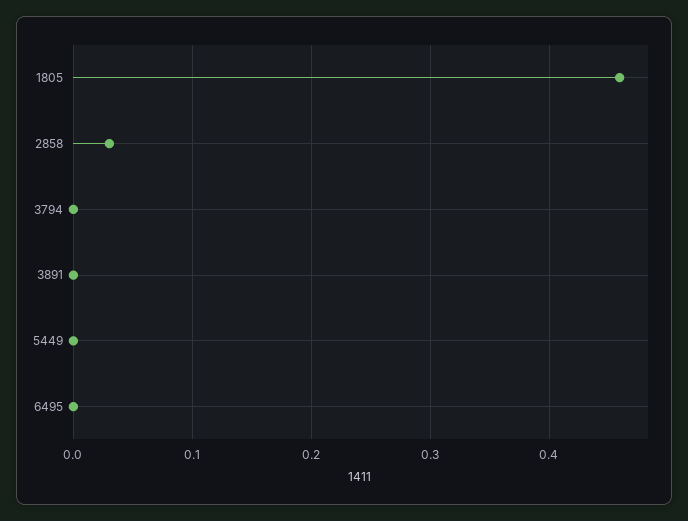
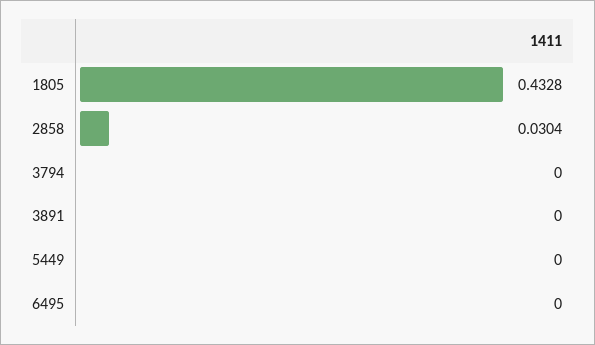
1805: 0.46 -> 0.4328

